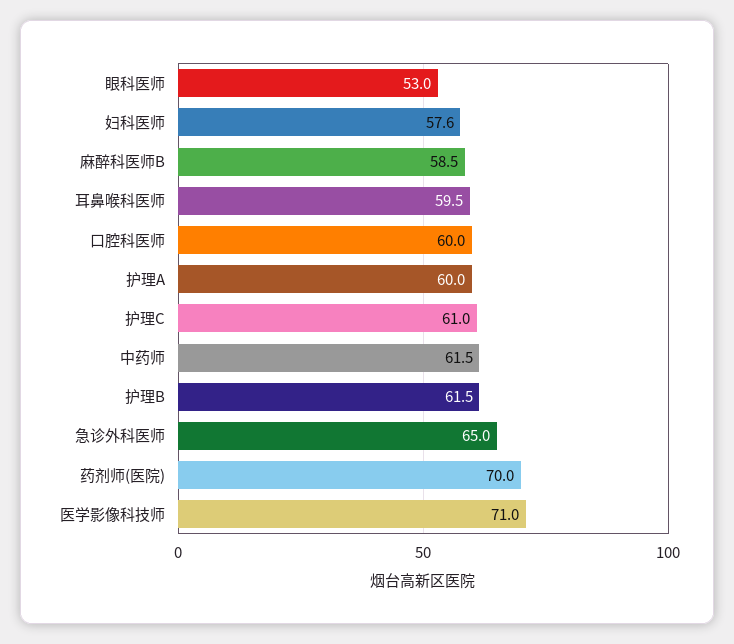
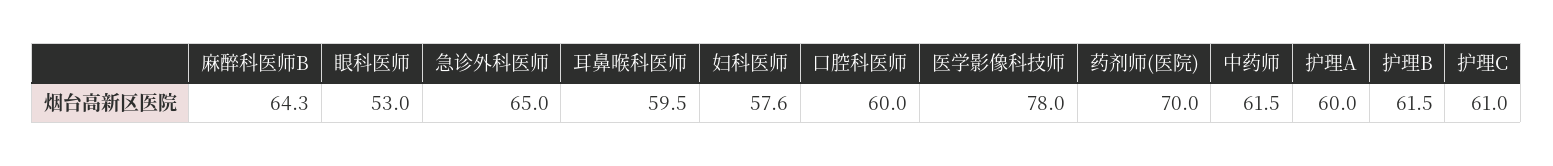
麻醉科医师B: 58.5 -> 64.3
医学影像科技师: 71 -> 78

